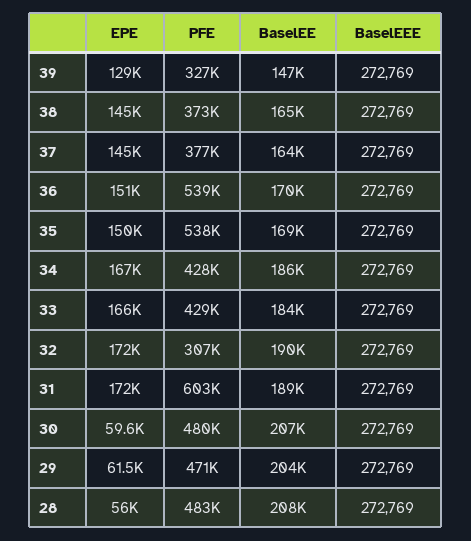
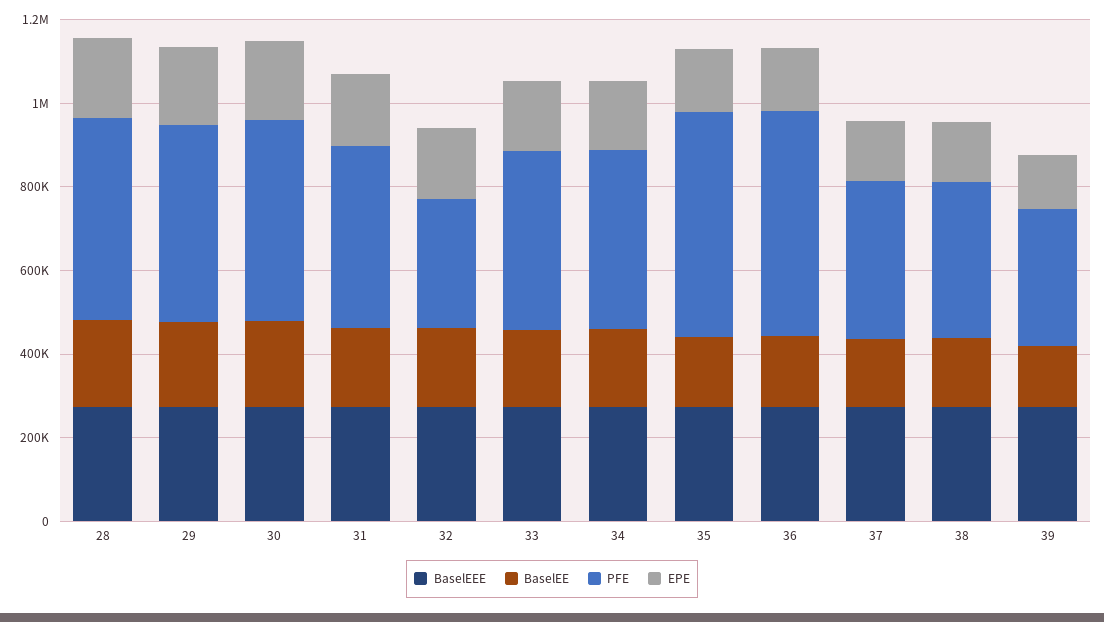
PFE, 31: 603000 -> 450000
EPE, 30: 59600 -> 200000
EPE, 29: 61500 -> 200000
EPE, 28: 56000 -> 200000

